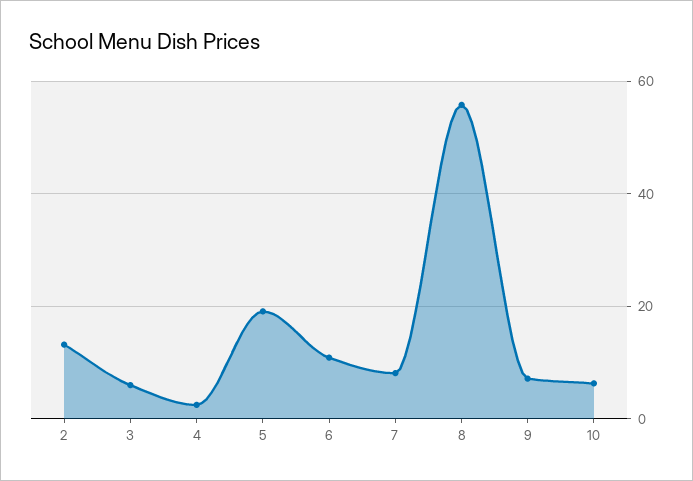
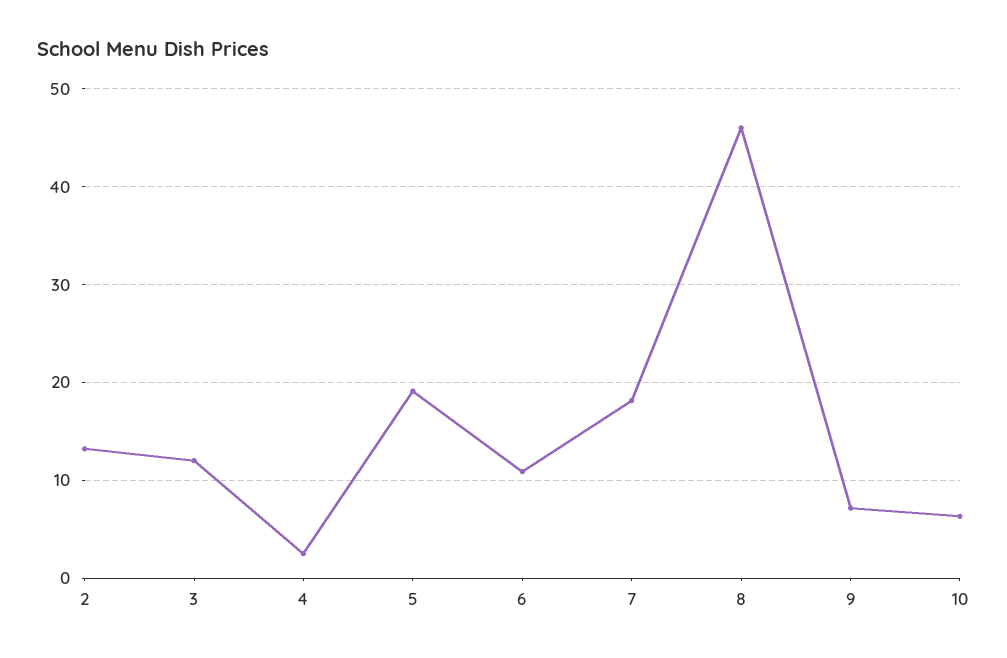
3: 6 -> 12
7: 8 -> 18
8: 56 -> 46

